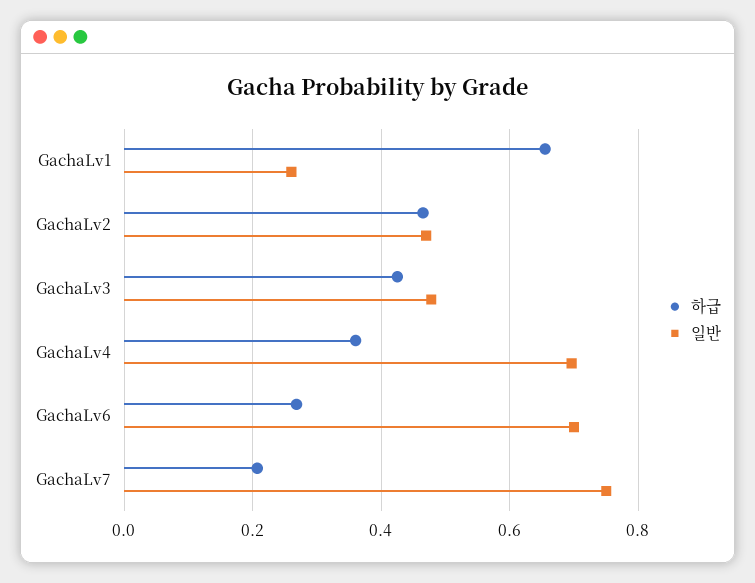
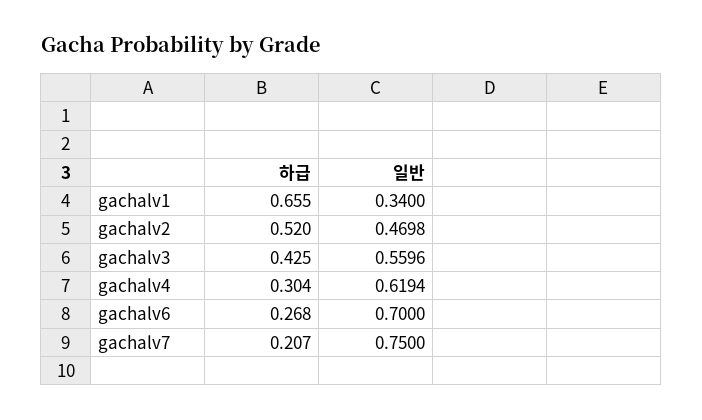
일반, GachaLv1: 0.26 -> 0.34
하급, GachaLv2: 0.46 -> 0.52
일반, GachaLv3: 0.48 -> 0.5596
하급, GachaLv4: 0.36 -> 0.304
일반, GachaLv4: 0.7 -> 0.6194

